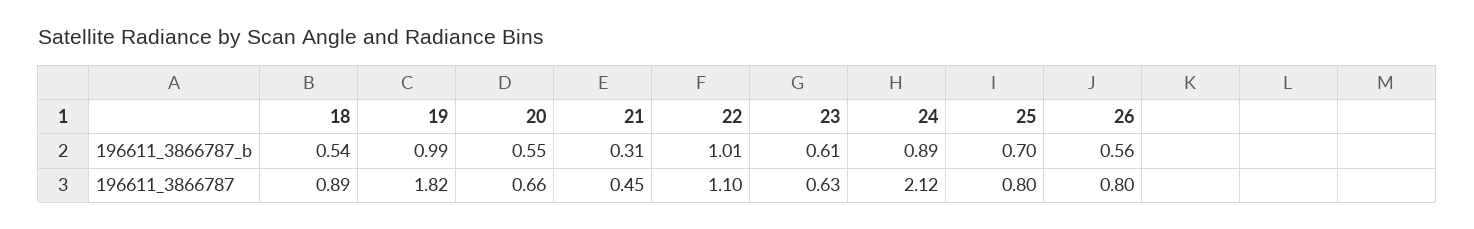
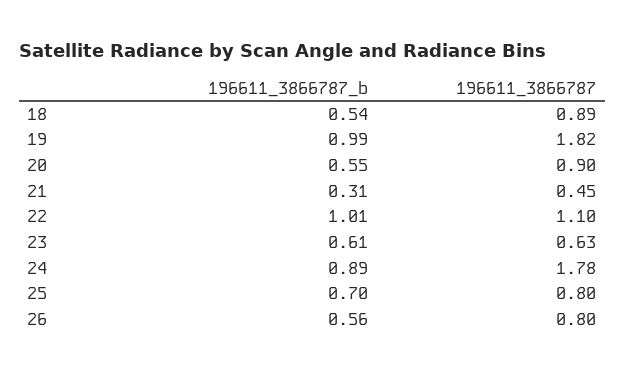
20, 196611_3866787: 0.66 -> 0.9
24, 196611_3866787: 2.12 -> 1.78

